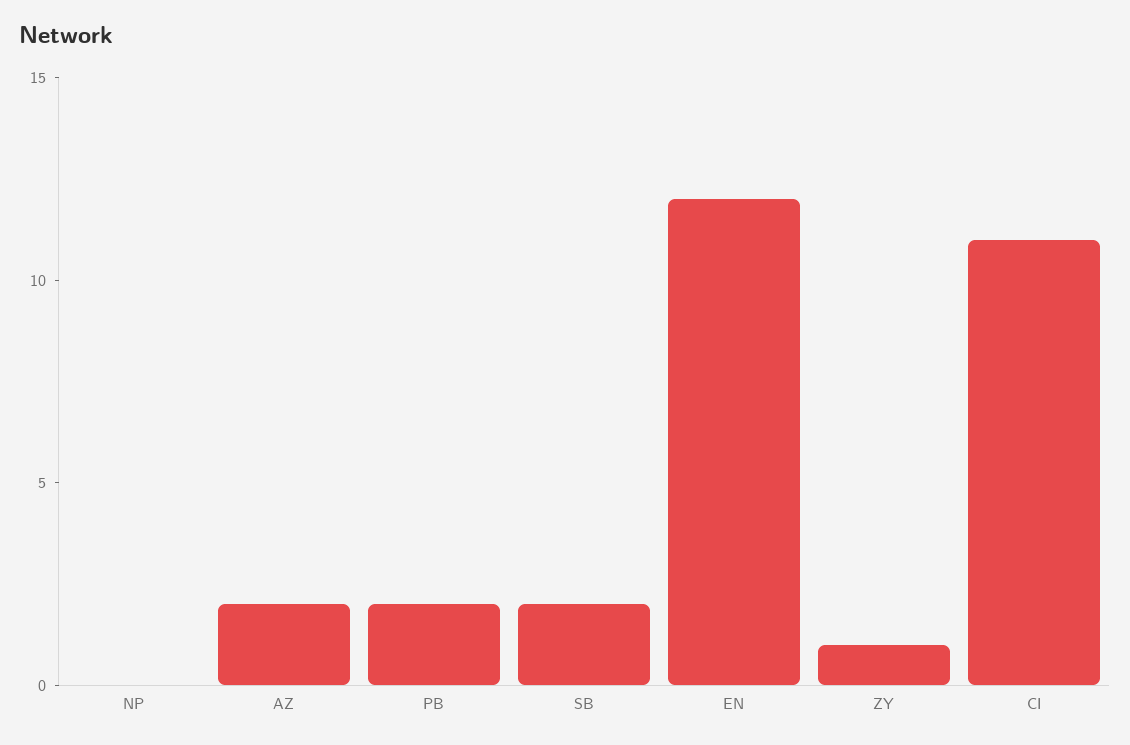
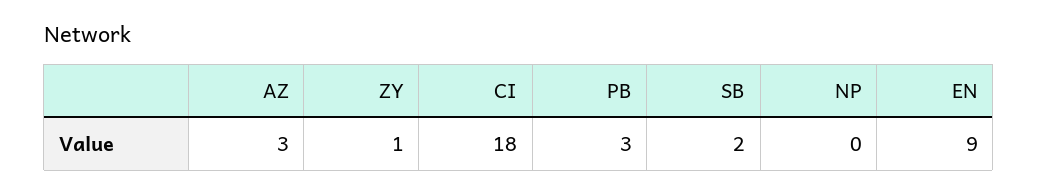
AZ: 2 -> 3
PB: 2 -> 3
EN: 12 -> 9
CI: 11 -> 18

